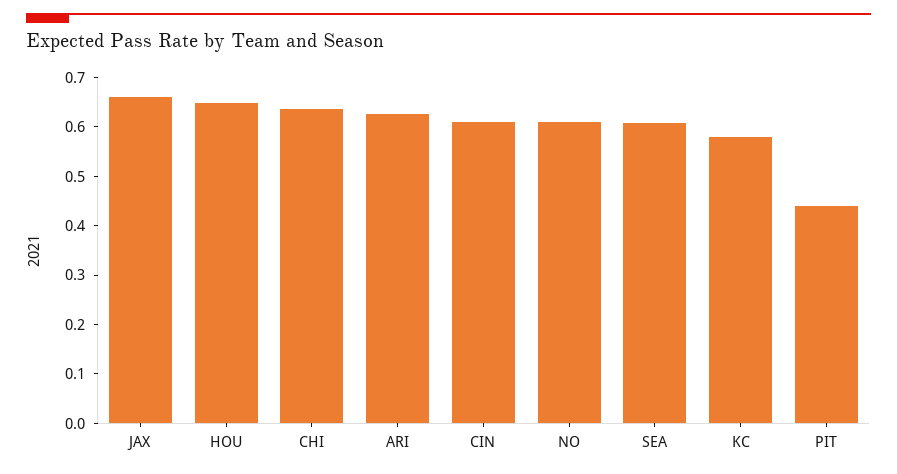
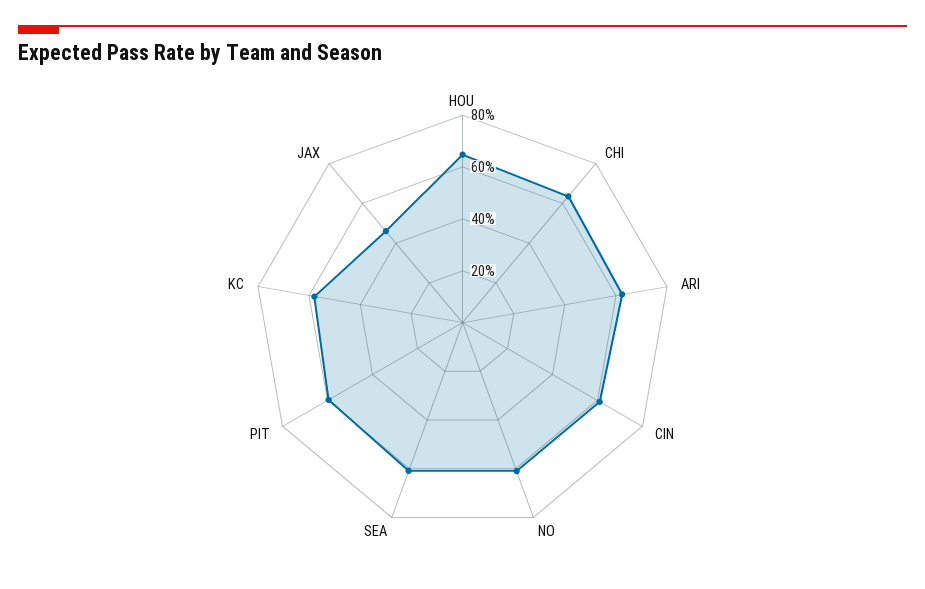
JAX: 0.66 -> 0.45
PIT: 0.44 -> 0.6

